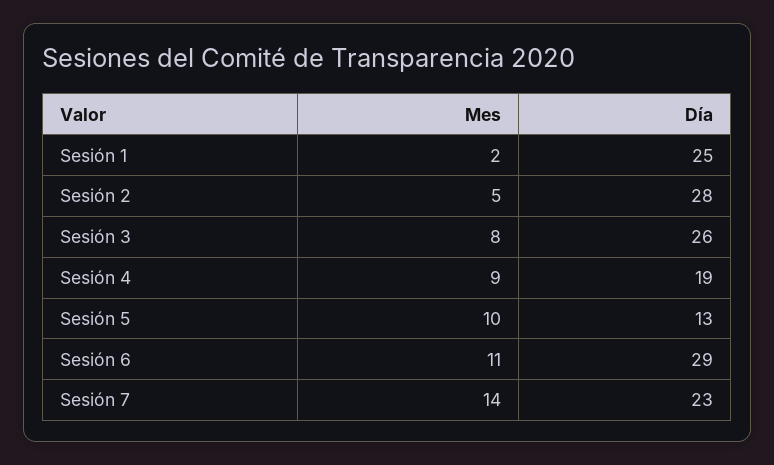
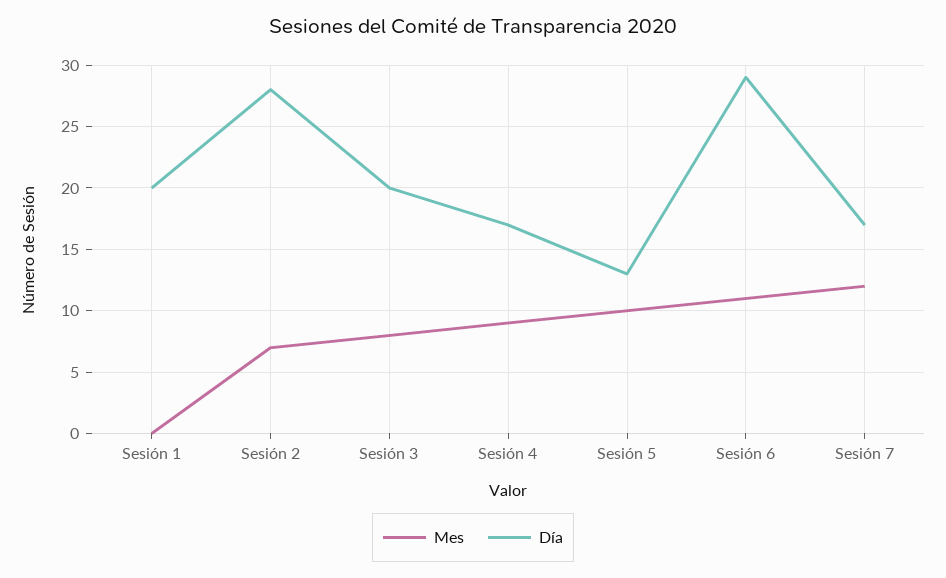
Mes, Sesión 1: 2 -> 0
Día, Sesión 1: 25 -> 20
Mes, Sesión 2: 5 -> 7
Día, Sesión 3: 26 -> 20
Día, Sesión 4: 19 -> 17
Mes, Sesión 7: 14 -> 12
Día, Sesión 7: 23 -> 17

